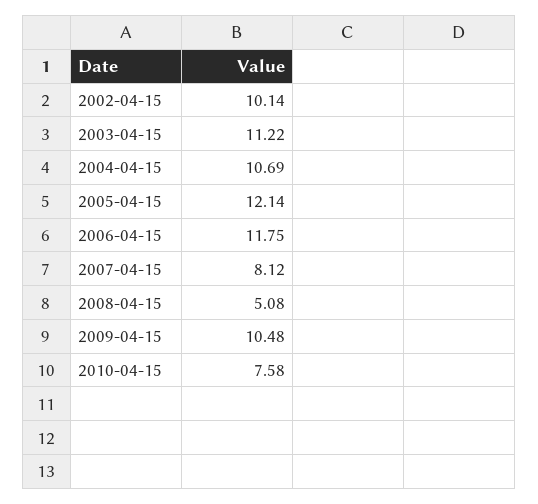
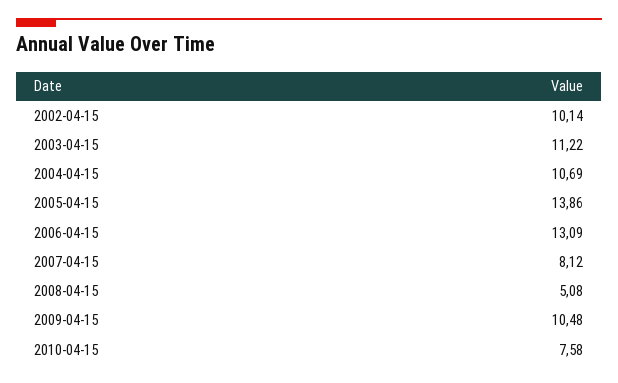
2005-04-15: 12.14 -> 13.86
2006-04-15: 11.75 -> 13.09

